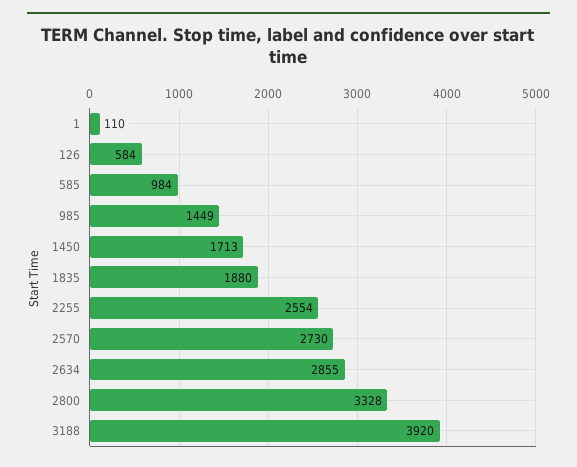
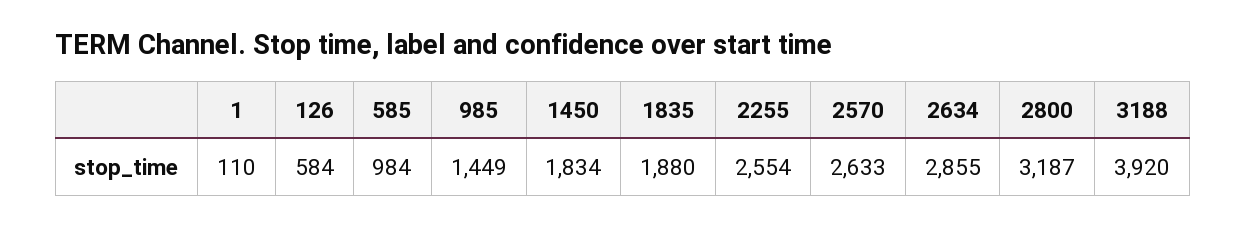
1450: 1713 -> 1834
2570: 2730 -> 2633
2800: 3328 -> 3187

